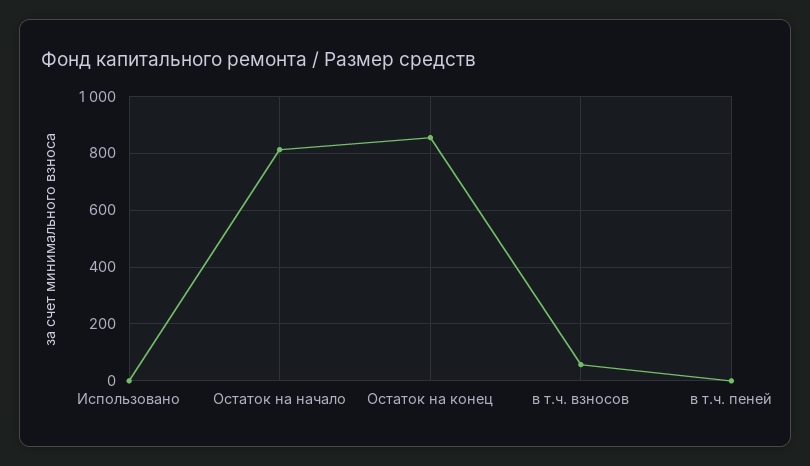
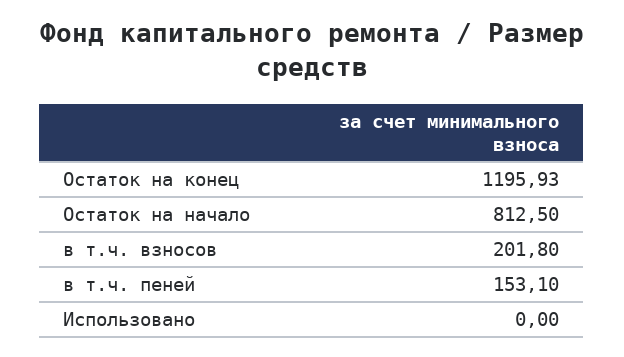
Остаток на конец: 850 -> 1195.93
в т.ч. взносов: 50 -> 201.8
в т.ч. пеней: 0 -> 153.1

